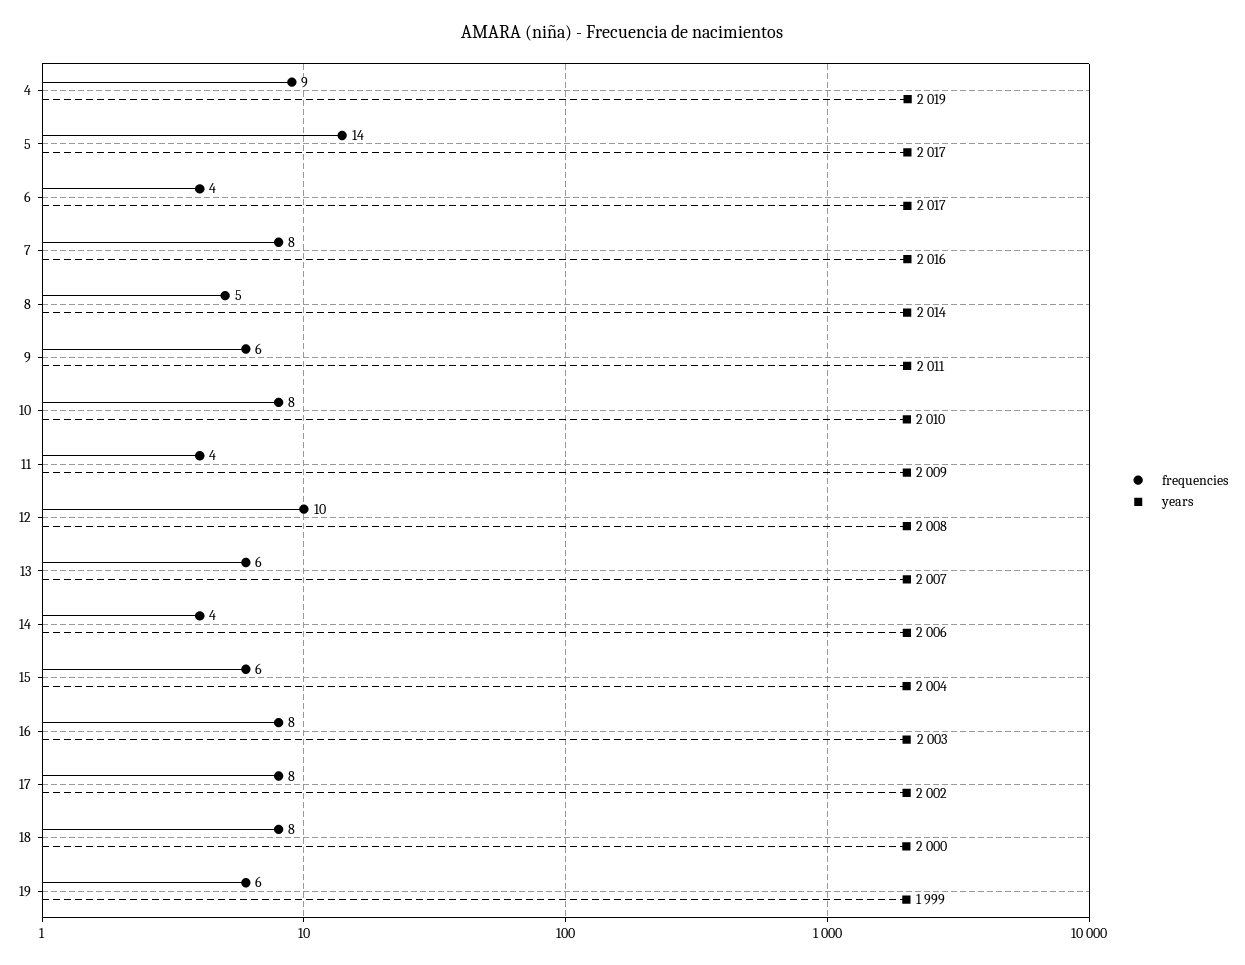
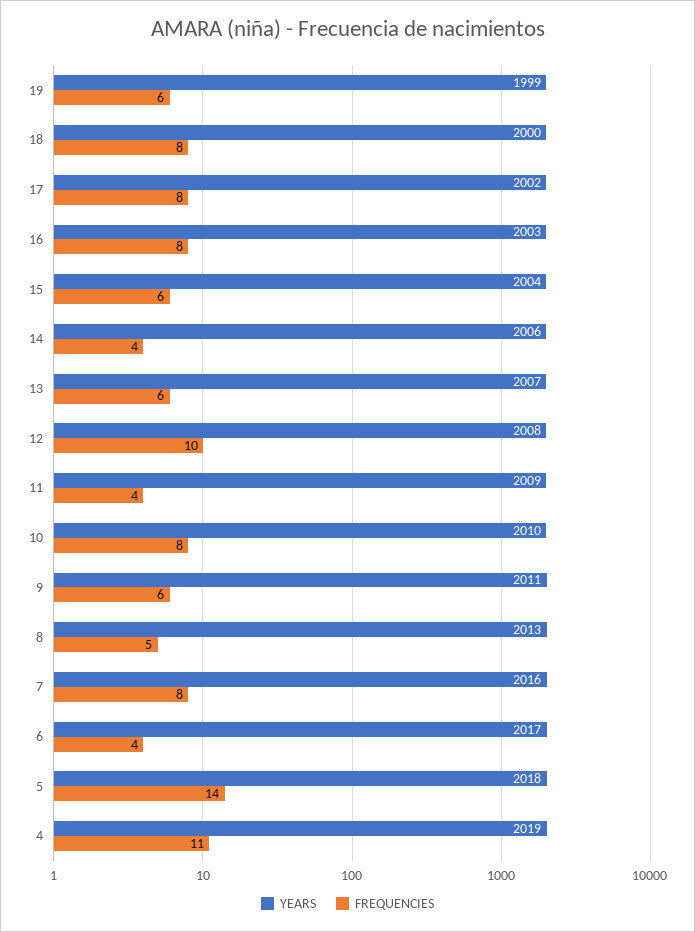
frequencies, 4: 9 -> 11
years, 5: 2017 -> 2018
years, 8: 2014 -> 2013

